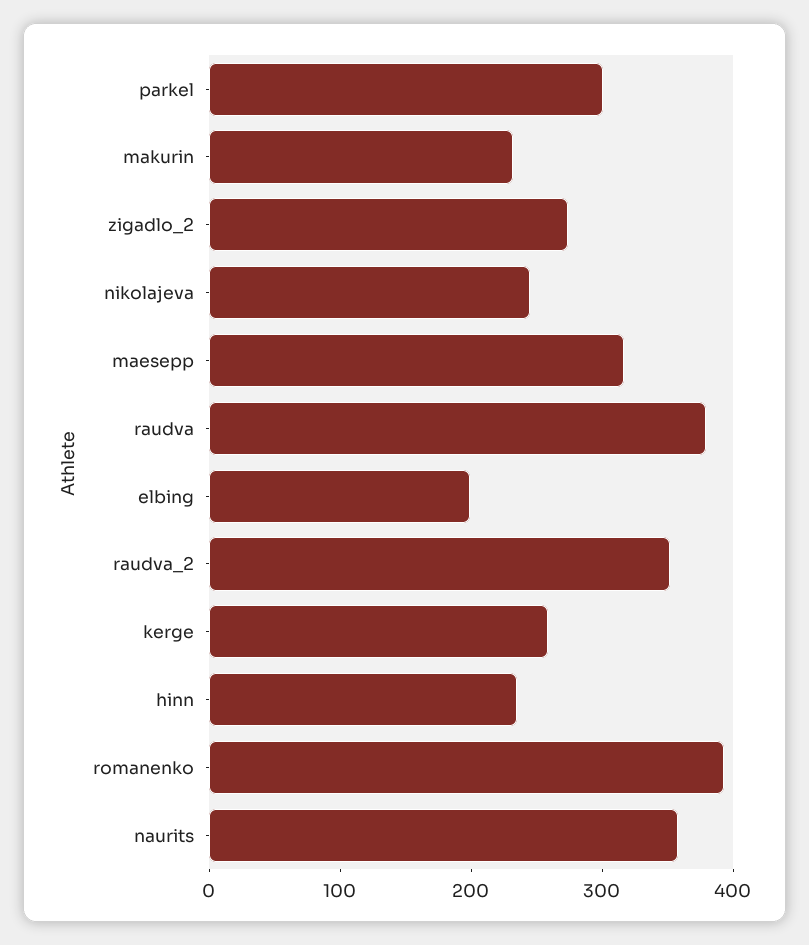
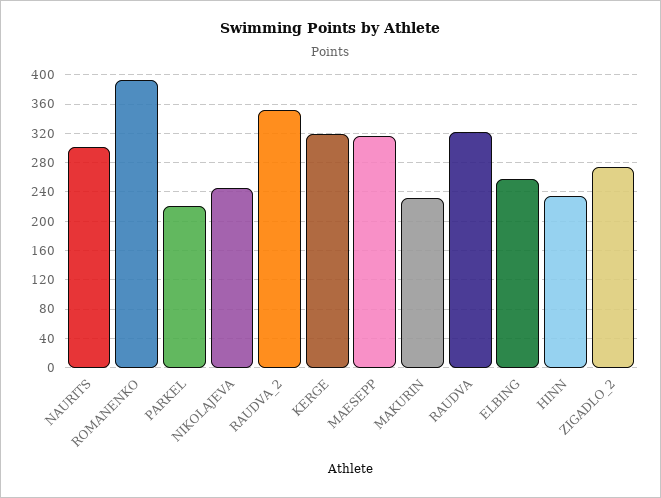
parkel: 300 -> 220
raudva: 380 -> 320
elbing: 200 -> 260
kerge: 260 -> 320
naurits: 360 -> 300

